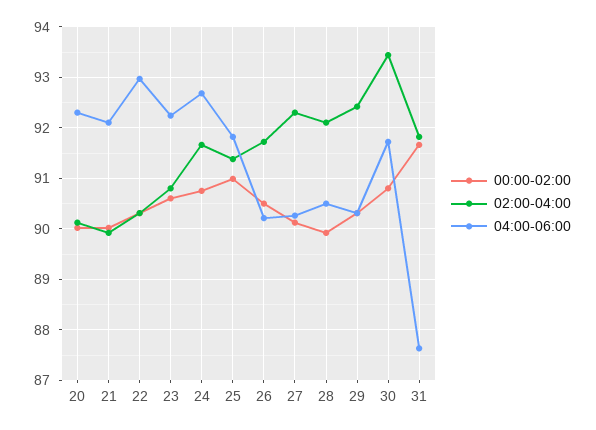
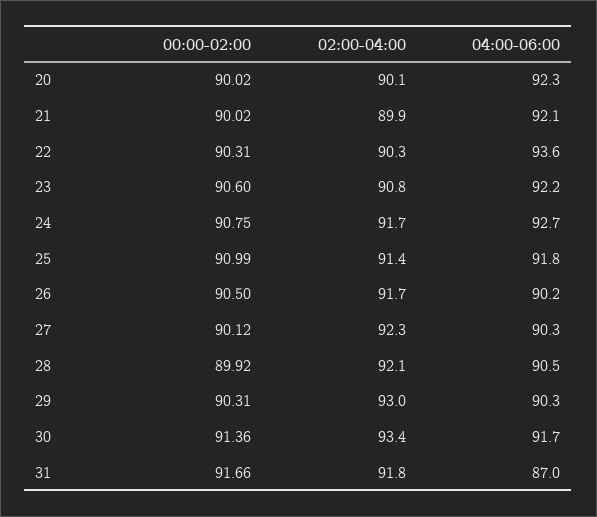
04:00-06:00, 22: 93 -> 93.6
02:00-04:00, 29: 92.4 -> 93
00:00-02:00, 30: 90.8 -> 91.36
04:00-06:00, 31: 87.6 -> 87

